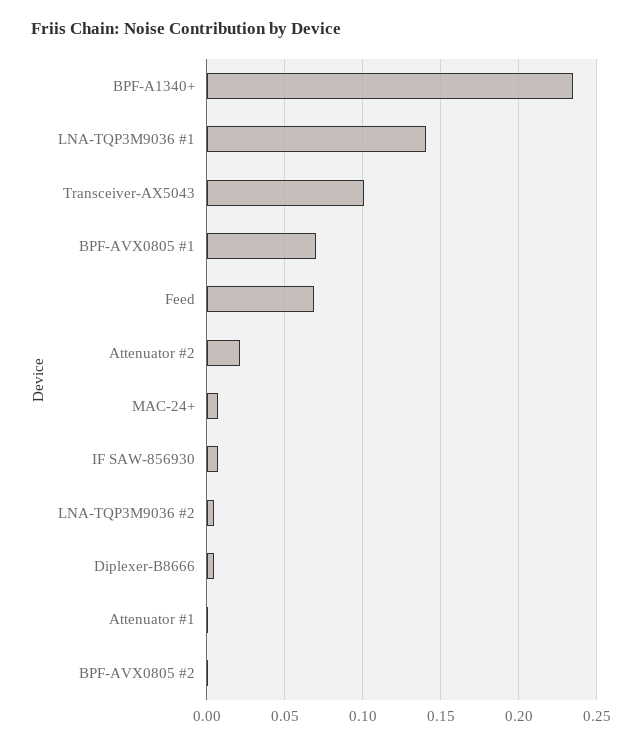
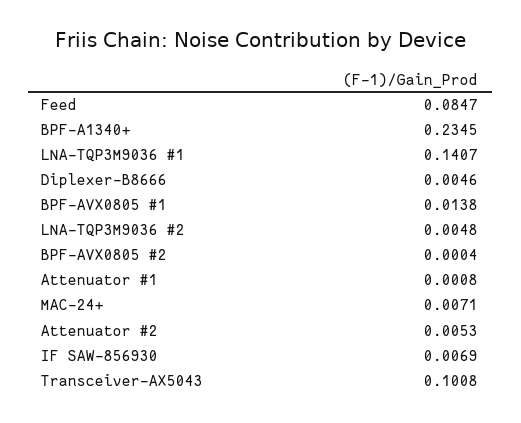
BPF-AVX0805 #1: 0.07 -> 0.0138
Feed: 0.07 -> 0.0847
Attenuator #2: 0.02 -> 0.0053

